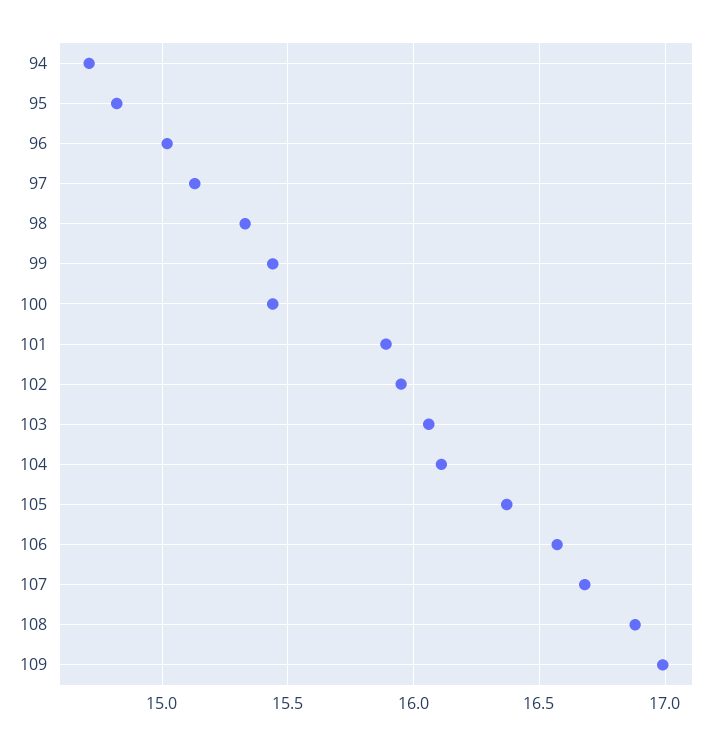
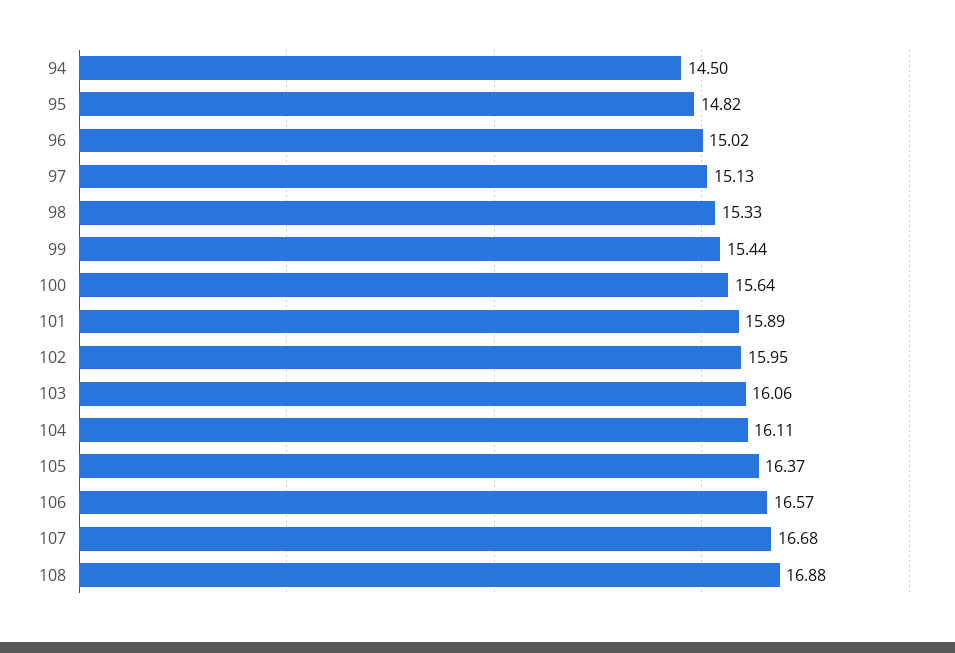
94: 14.7 -> 14.5
100: 15.45 -> 15.64
109: 17 -> none

